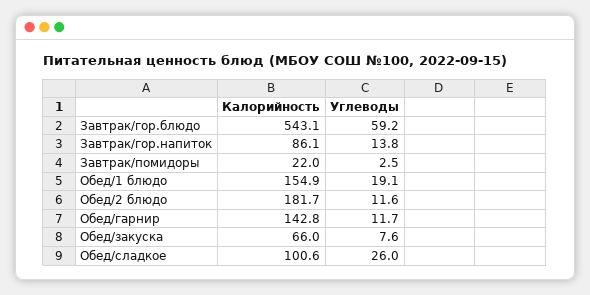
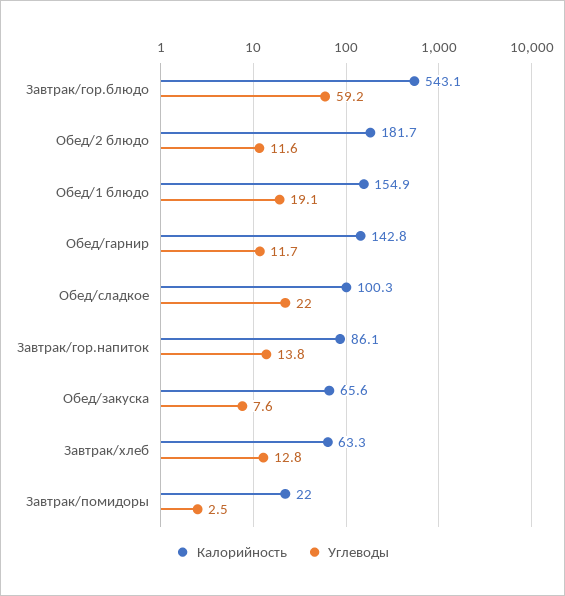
Калорийность, Обед/закуска: 66 -> 65.6
Калорийность, Обед/сладкое: 100.6 -> 100.3
Углеводы, Обед/сладкое: 26 -> 22
Калорийность, Завтрак/хлеб: none -> 63.3
Углеводы, Завтрак/хлеб: none -> 12.8

